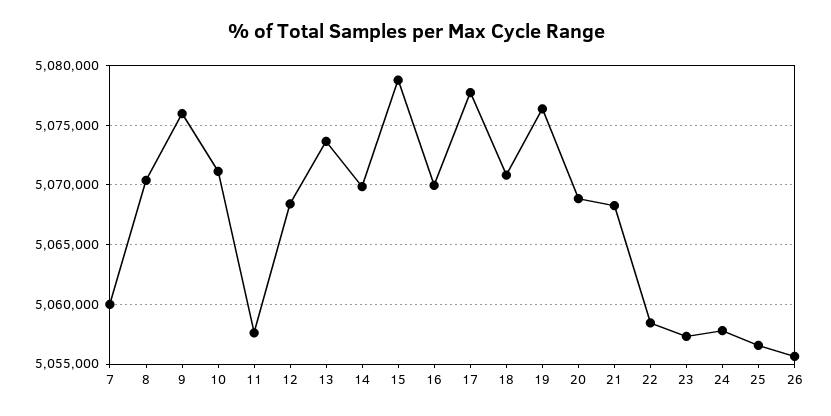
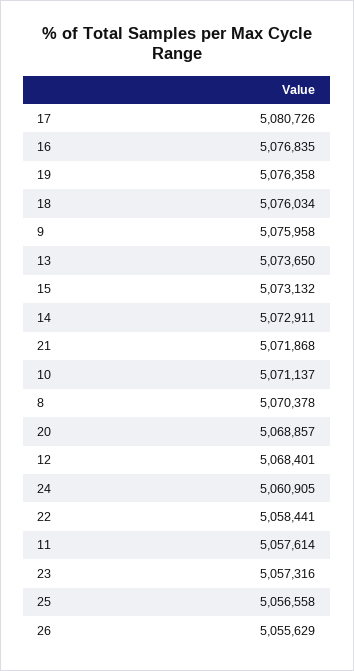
7: 5060000 -> none
14: 5070000 -> 5072911
15: 5079000 -> 5073132
16: 5070000 -> 5076835
17: 5078000 -> 5080726
18: 5071000 -> 5076034
21: 5068000 -> 5071868
24: 5058000 -> 5060905

